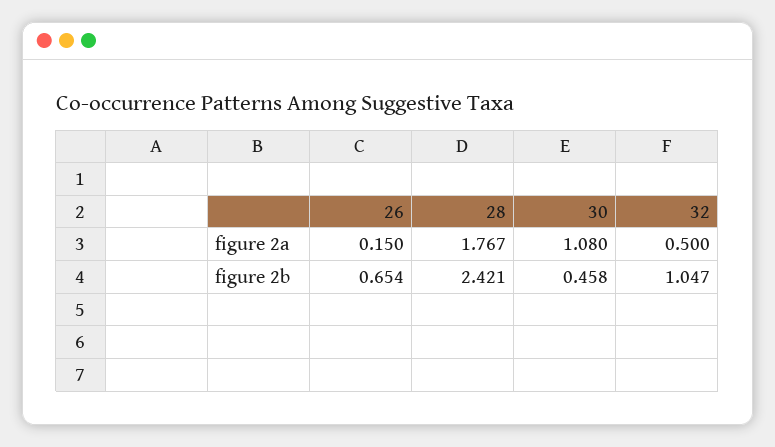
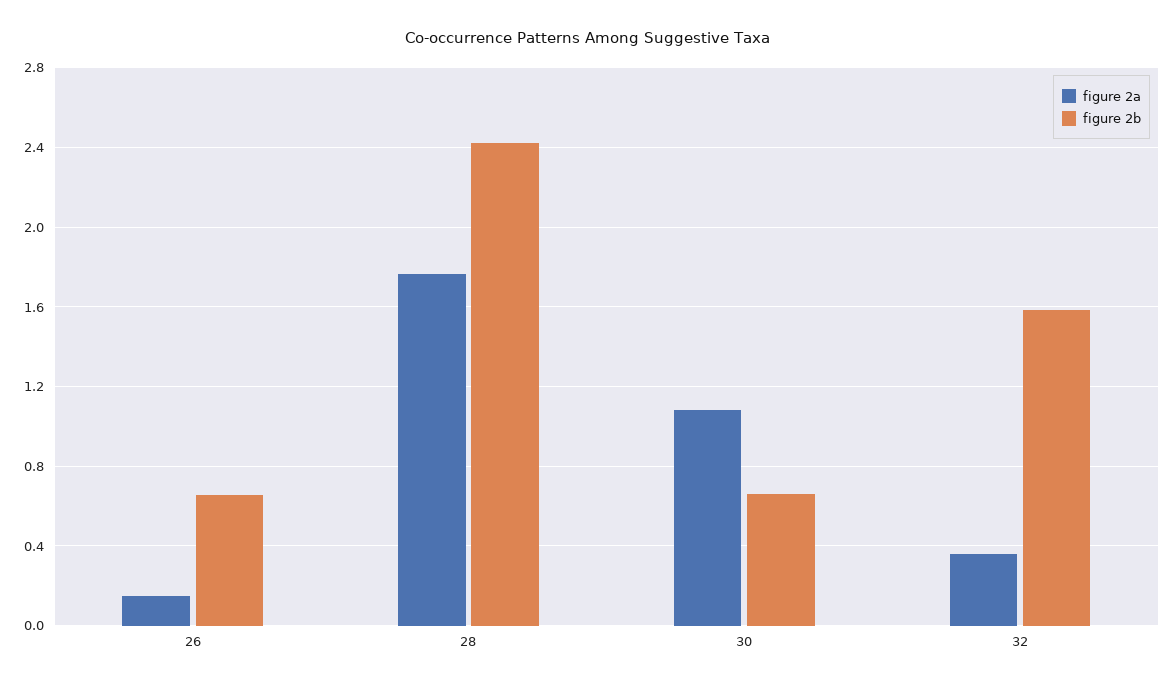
figure 2a, 32: 0.5 -> 0.35
figure 2b, 30: 0.458 -> 0.65
figure 2b, 32: 1.047 -> 1.6

